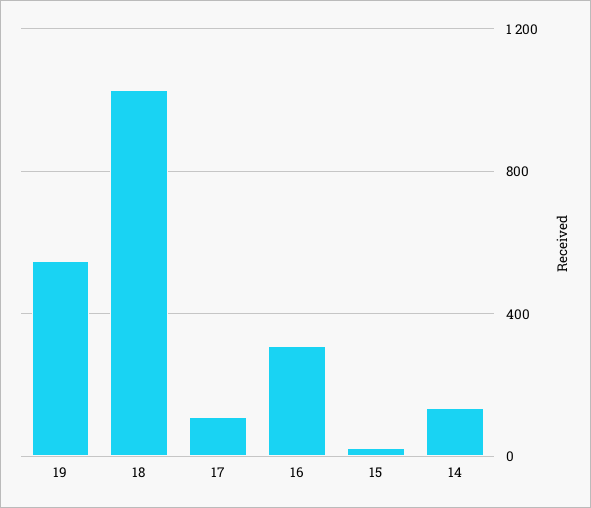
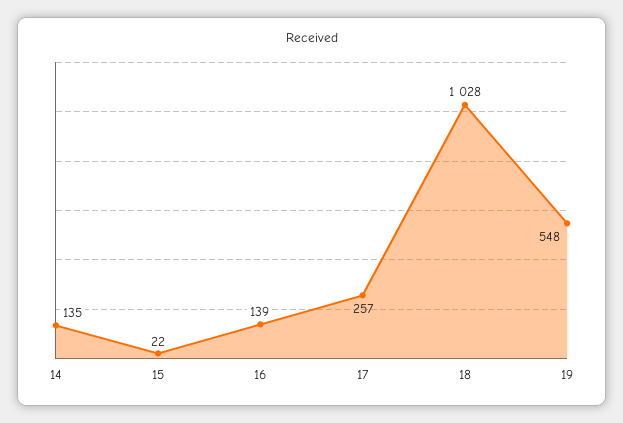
17: 100 -> 257
16: 300 -> 139

